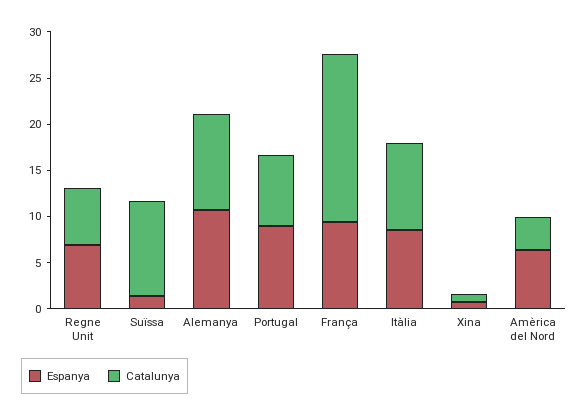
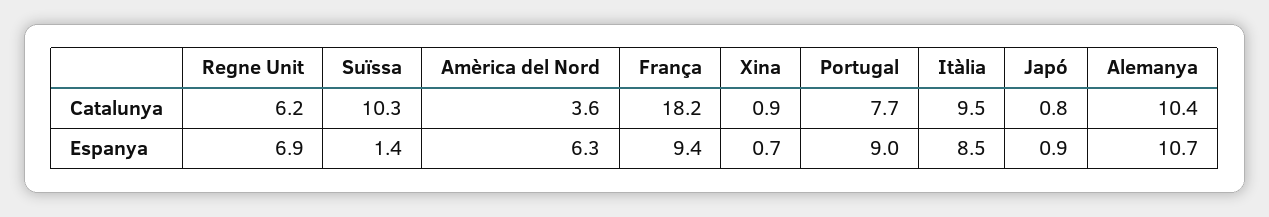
Catalunya, Japó: none -> 0.8
Espanya, Japó: none -> 0.9

